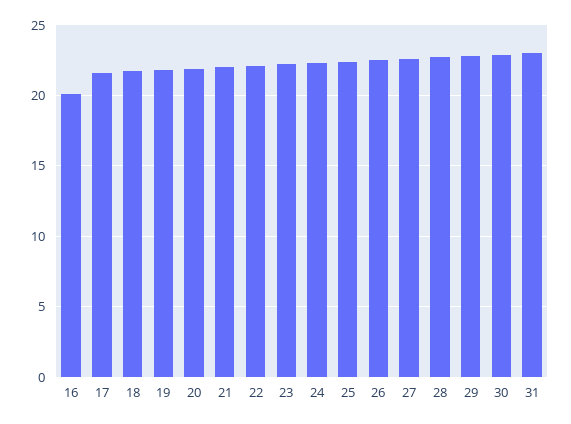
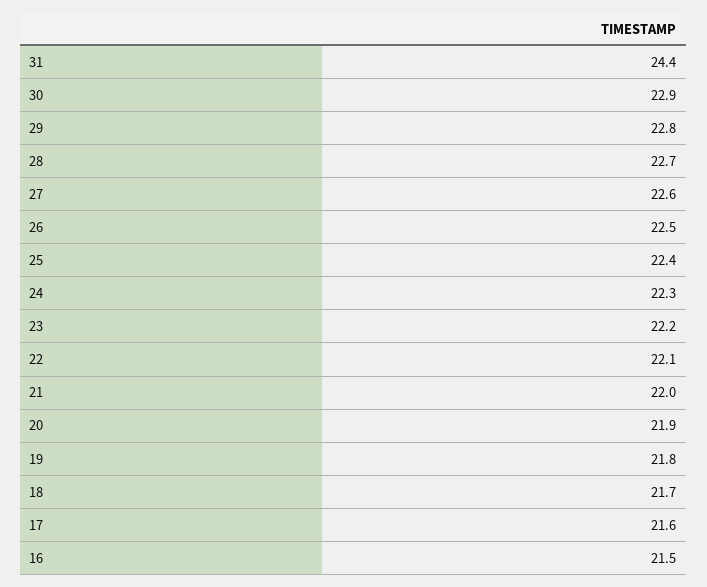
16: 20 -> 21.5
31: 23 -> 24.4

